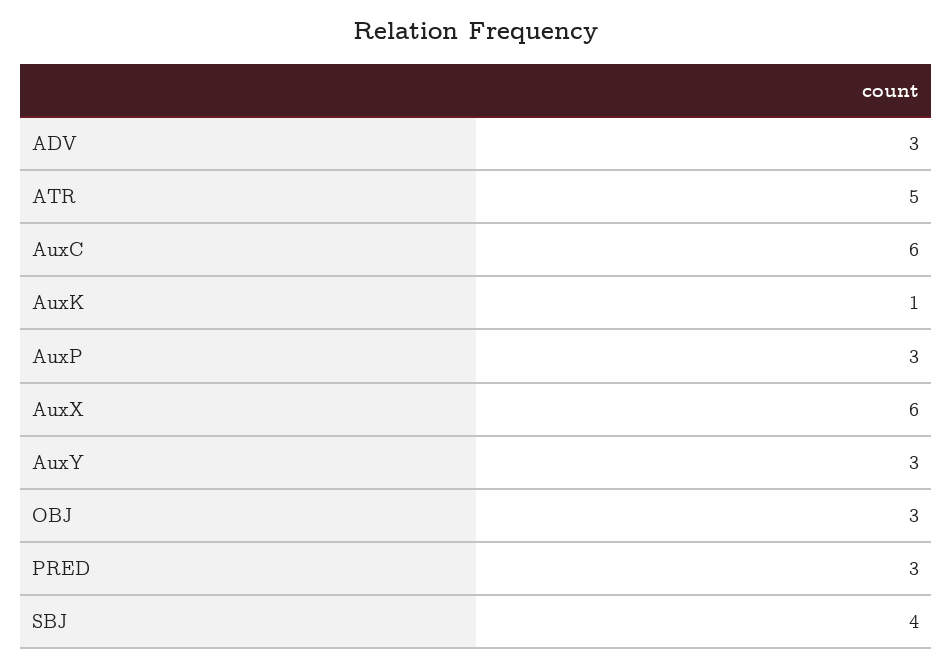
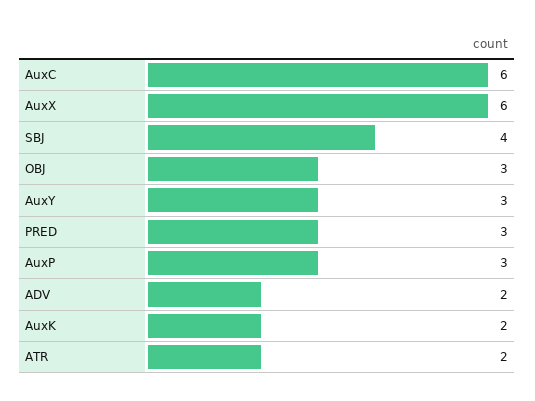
ADV: 3 -> 2
ATR: 5 -> 2
AuxK: 1 -> 2

